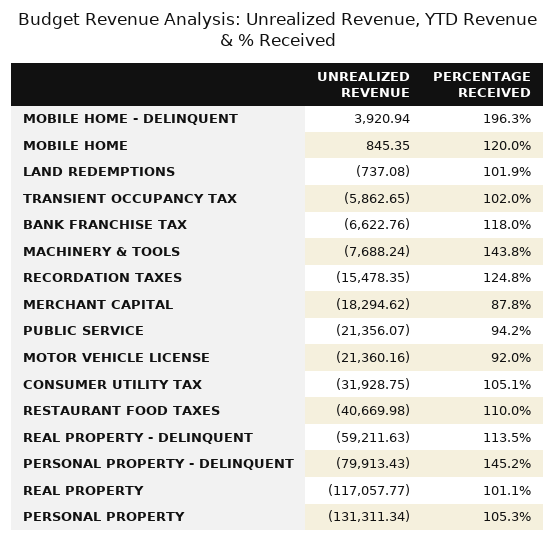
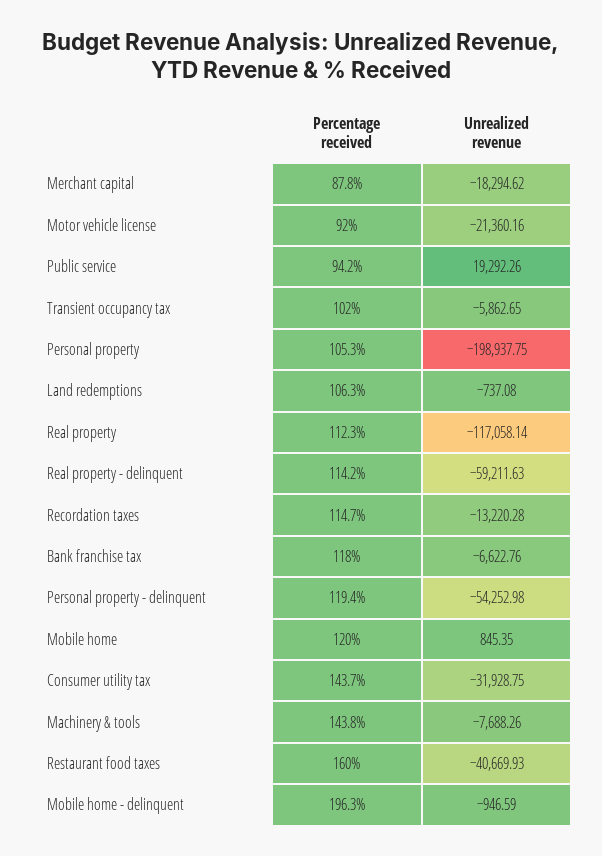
UNREALIZED REVENUE, MOBILE HOME - DELINQUENT: 3920.94 -> -946.59
PERCENTAGE RECEIVED, LAND REDEMPTIONS: 101.9 -> 106.3
UNREALIZED REVENUE, MACHINERY & TOOLS: -7688.24 -> -7688.26
UNREALIZED REVENUE, RECORDATION TAXES: -15478.35 -> -13220.28
PERCENTAGE RECEIVED, RECORDATION TAXES: 124.8 -> 114.7
UNREALIZED REVENUE, PUBLIC SERVICE: -21356.07 -> 19292.26
PERCENTAGE RECEIVED, CONSUMER UTILITY TAX: 105.1 -> 143.7
UNREALIZED REVENUE, RESTAURANT FOOD TAXES: -40669.98 -> -40669.93
PERCENTAGE RECEIVED, RESTAURANT FOOD TAXES: 110 -> 160
PERCENTAGE RECEIVED, REAL PROPERTY - DELINQUENT: 113.5 -> 114.2
UNREALIZED REVENUE, PERSONAL PROPERTY - DELINQUENT: -79913.43 -> -54252.98
PERCENTAGE RECEIVED, PERSONAL PROPERTY - DELINQUENT: 145.2 -> 119.4
UNREALIZED REVENUE, REAL PROPERTY: -117057.77 -> -117058.14
PERCENTAGE RECEIVED, REAL PROPERTY: 101.1 -> 112.3
UNREALIZED REVENUE, PERSONAL PROPERTY: -131311.34 -> -198937.75

